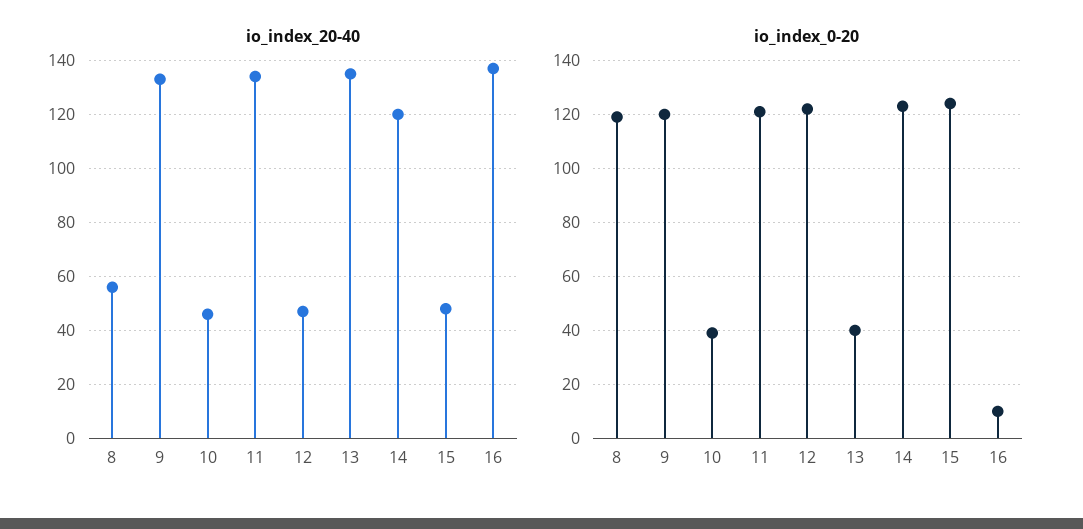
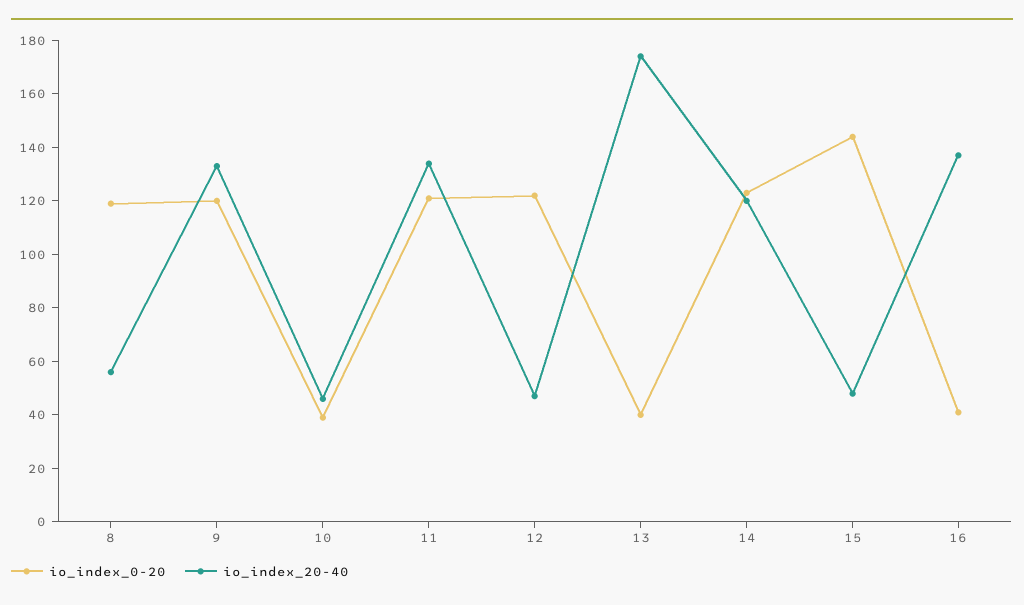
io_index_20-40, 13: 135 -> 175
io_index_0-20, 15: 125 -> 145
io_index_0-20, 16: 10 -> 40

